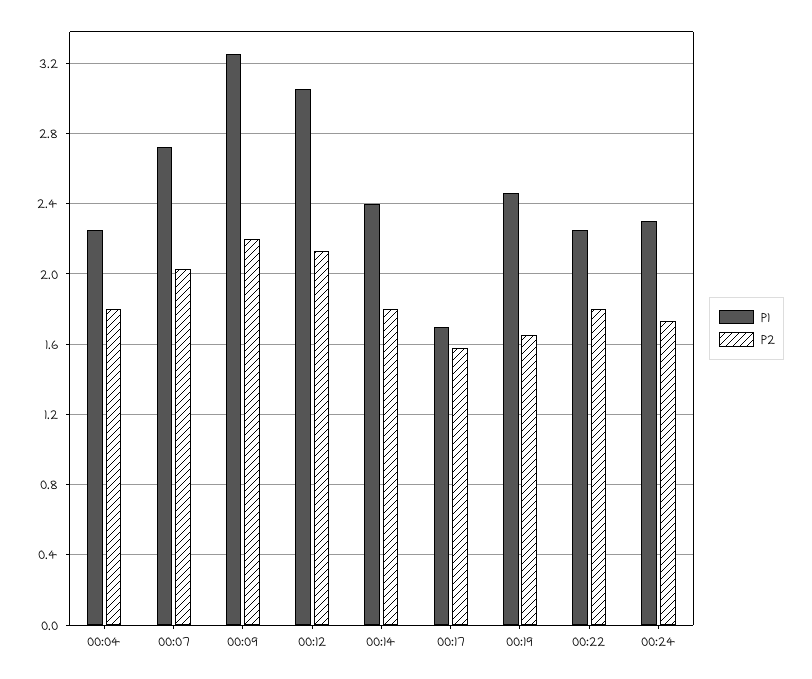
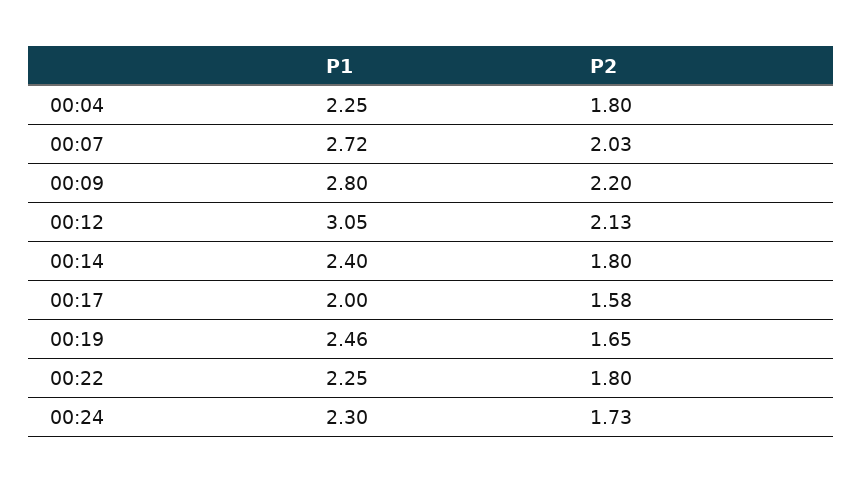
P1, 00:09: 3.25 -> 2.8
P1, 00:17: 1.7 -> 2

